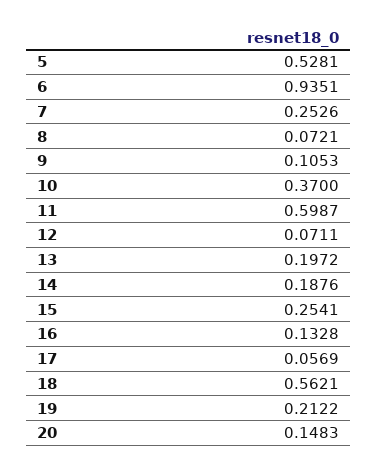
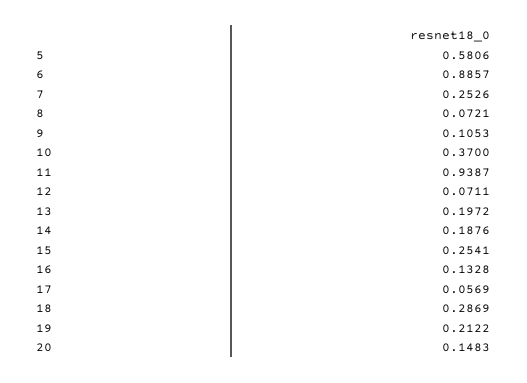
5: 0.5281 -> 0.5806
6: 0.9351 -> 0.8857
11: 0.5987 -> 0.9387
18: 0.5621 -> 0.2869

